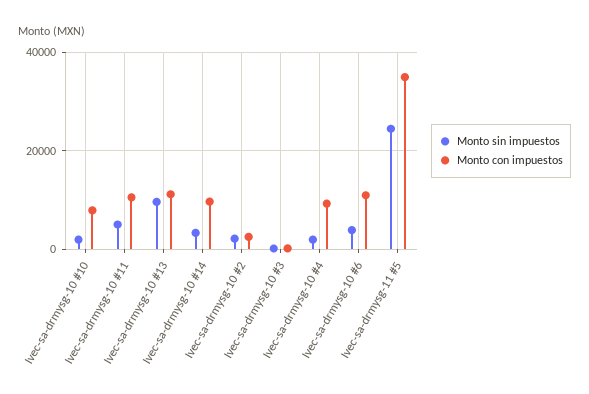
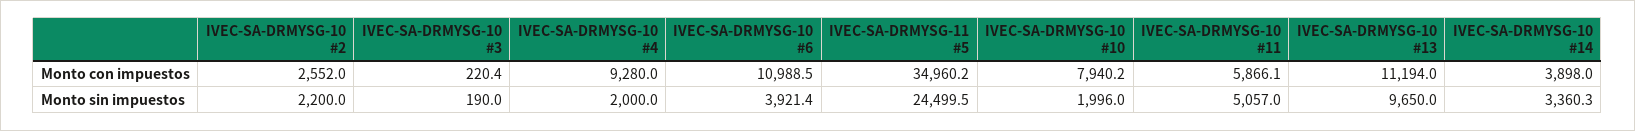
Monto con impuestos, Ivec-sa-drmysg-10 #11: 10000 -> 5866.1
Monto con impuestos, Ivec-sa-drmysg-10 #14: 10000 -> 3898

